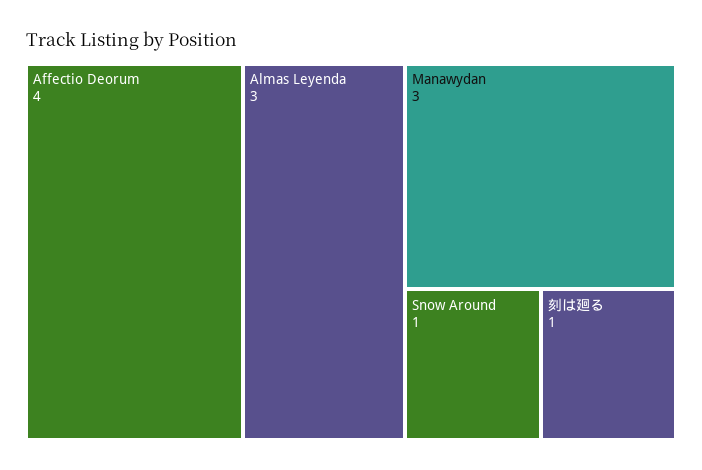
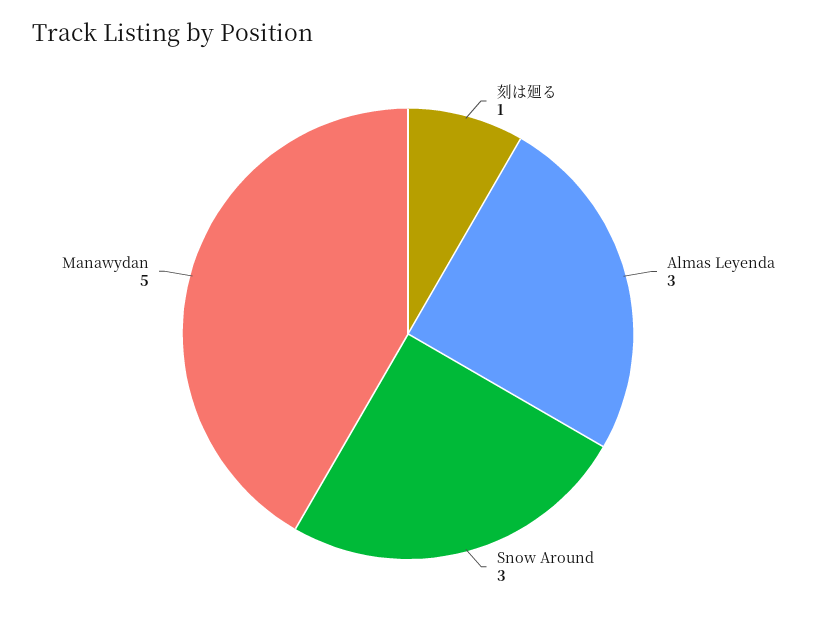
Affectio Deorum: 4 -> none
Manawydan: 3 -> 5
Snow Around: 1 -> 3

